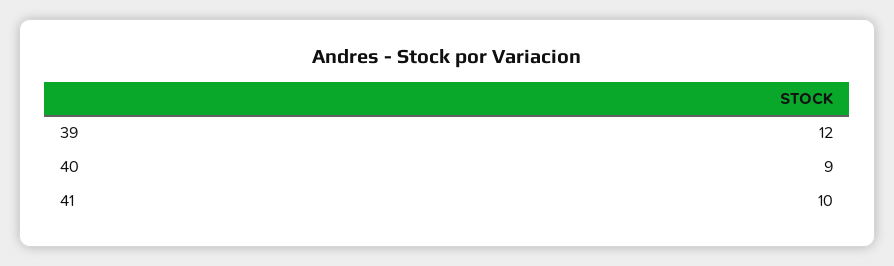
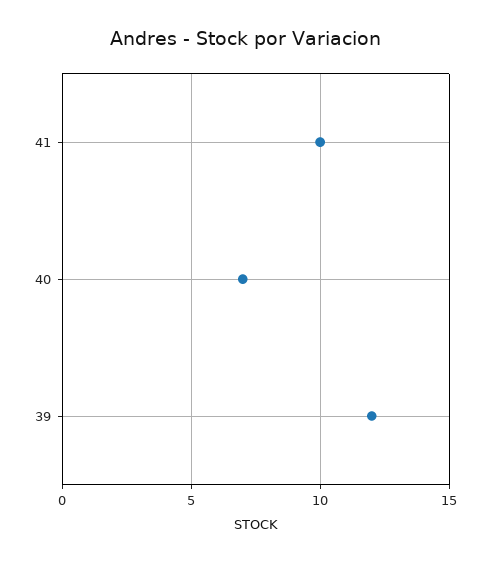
40: 9 -> 7

